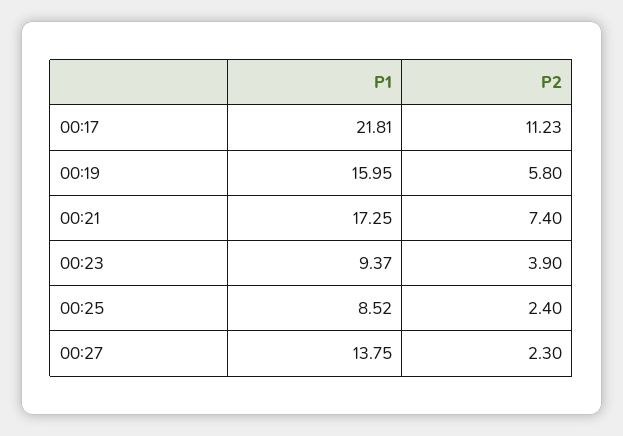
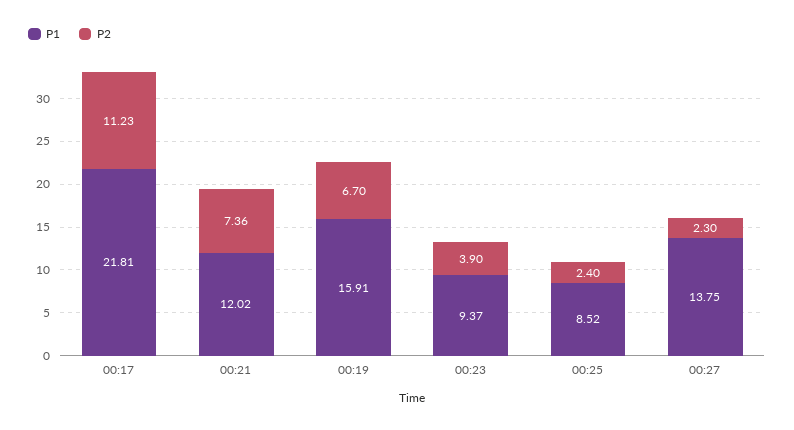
P1, 00:19: 15.95 -> 15.91
P2, 00:19: 5.8 -> 6.7
P1, 00:21: 17.25 -> 12.02
P2, 00:21: 7.4 -> 7.36

